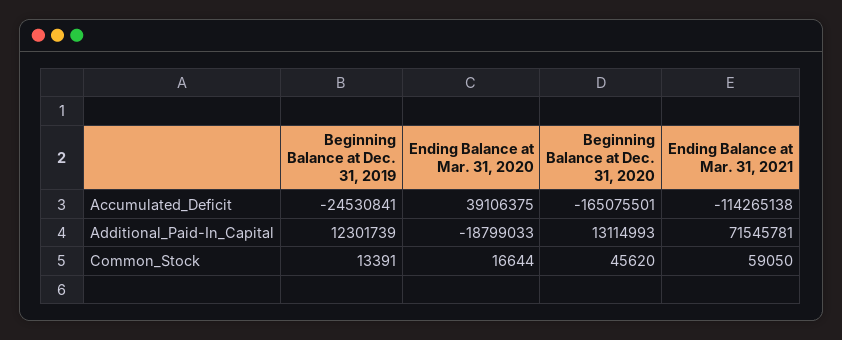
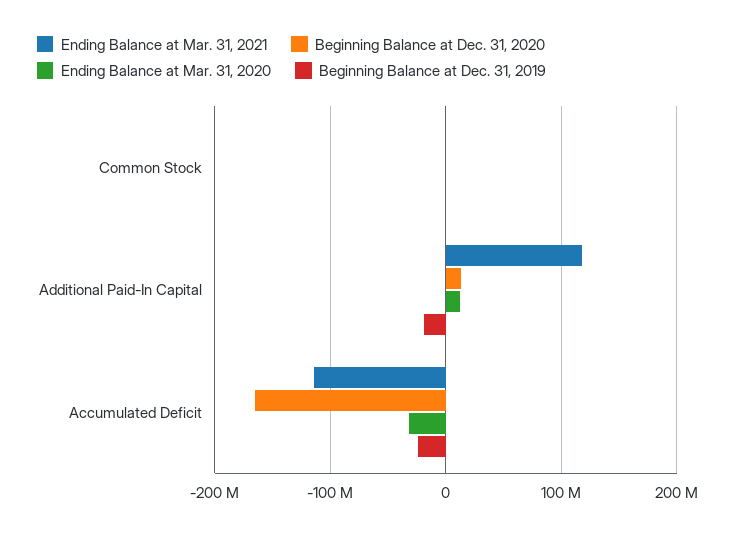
Ending Balance at Mar. 31, 2020, Accumulated_Deficit: 39106375 -> -30000000
Beginning Balance at Dec. 31, 2019, Additional_Paid-In_Capital: 12301739 -> -20000000
Ending Balance at Mar. 31, 2020, Additional_Paid-In_Capital: -18799033 -> 10000000
Ending Balance at Mar. 31, 2021, Additional_Paid-In_Capital: 71545781 -> 120000000

